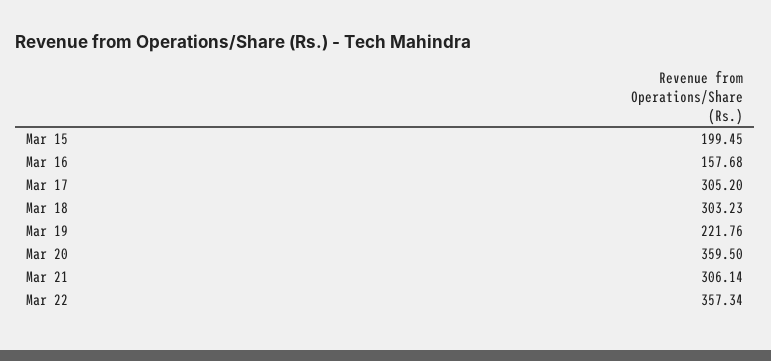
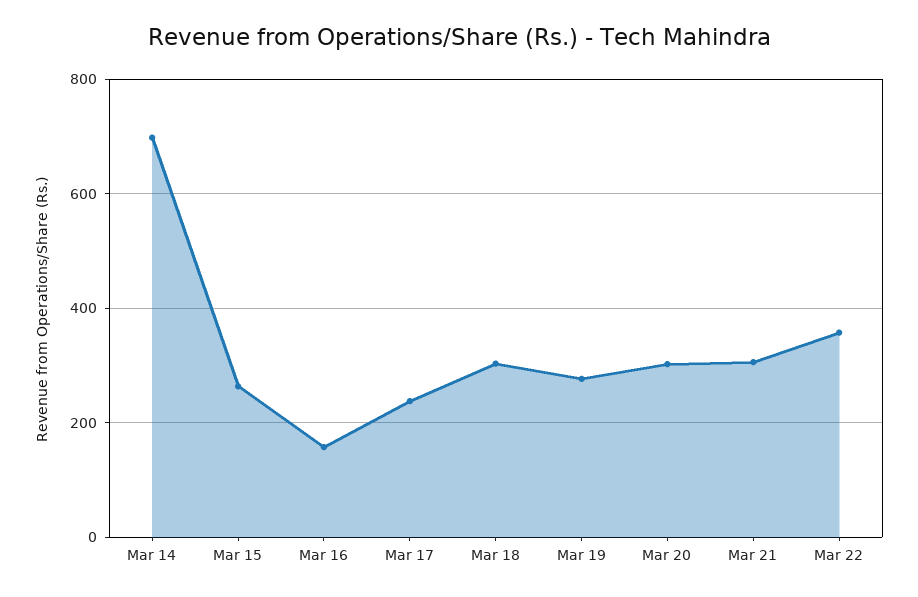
Mar 15: 199.45 -> 260
Mar 17: 305.2 -> 240
Mar 19: 221.76 -> 280
Mar 20: 359.5 -> 300
Mar 14: none -> 700

